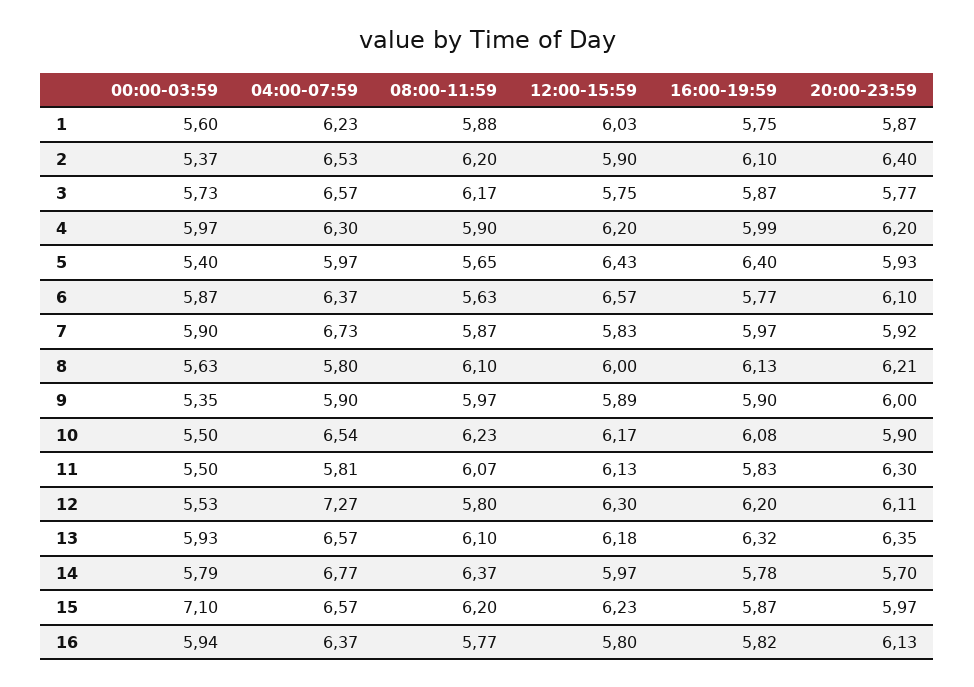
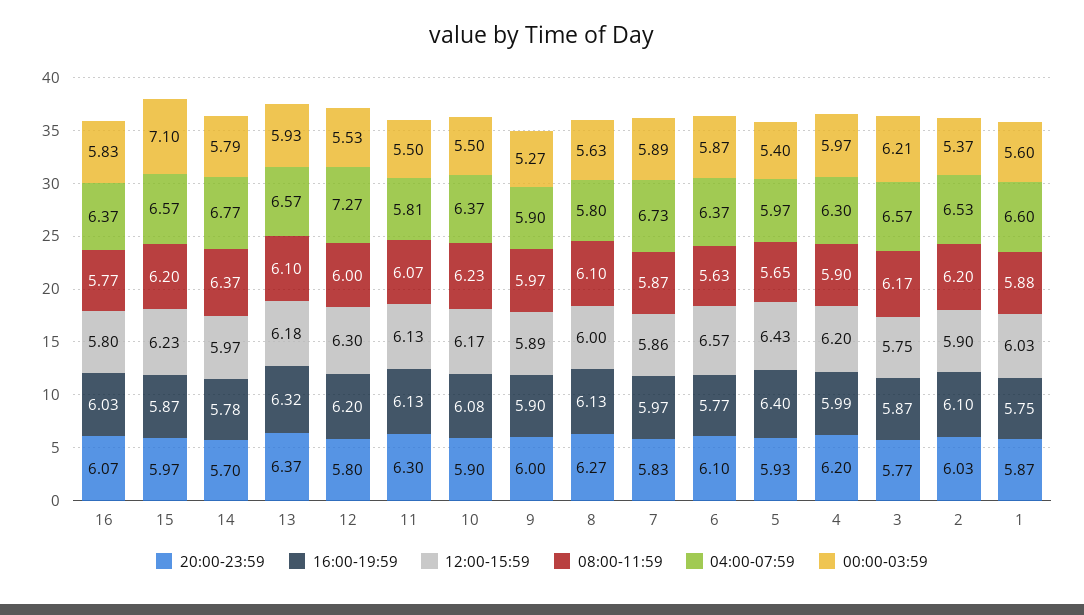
04:00-07:59, 1: 6.23 -> 6.6
20:00-23:59, 2: 6.4 -> 6.03
00:00-03:59, 3: 5.73 -> 6.21
00:00-03:59, 7: 5.9 -> 5.89
12:00-15:59, 7: 5.83 -> 5.86
20:00-23:59, 7: 5.92 -> 5.83
20:00-23:59, 8: 6.21 -> 6.27
00:00-03:59, 9: 5.35 -> 5.27
04:00-07:59, 10: 6.54 -> 6.37
16:00-19:59, 11: 5.83 -> 6.13
08:00-11:59, 12: 5.8 -> 6
20:00-23:59, 12: 6.11 -> 5.8
20:00-23:59, 13: 6.35 -> 6.37
00:00-03:59, 16: 5.94 -> 5.83
16:00-19:59, 16: 5.82 -> 6.03
20:00-23:59, 16: 6.13 -> 6.07

